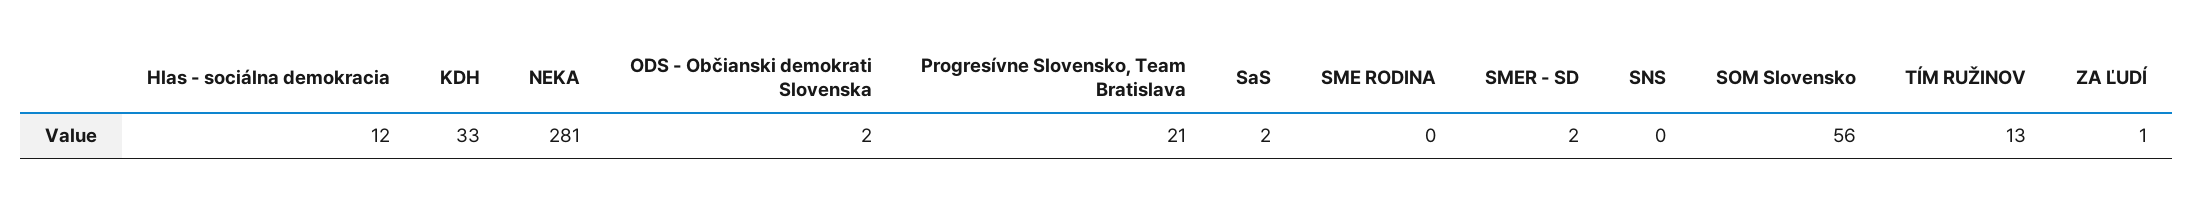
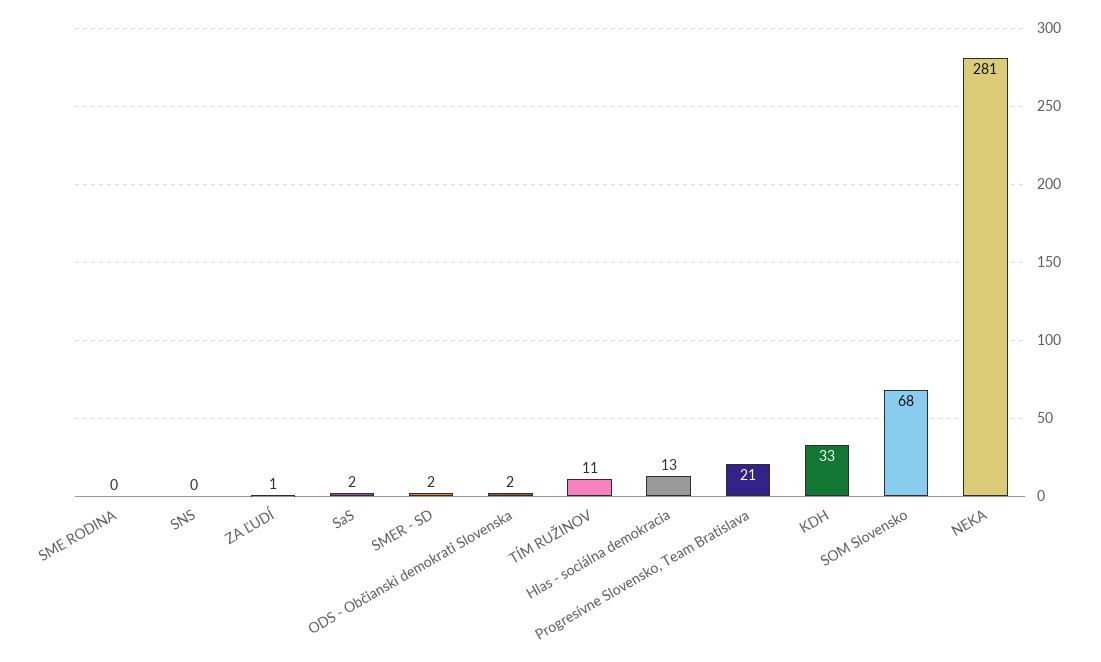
Hlas - sociálna demokracia: 12 -> 13
SOM Slovensko: 56 -> 68
TÍM RUŽINOV: 13 -> 11

